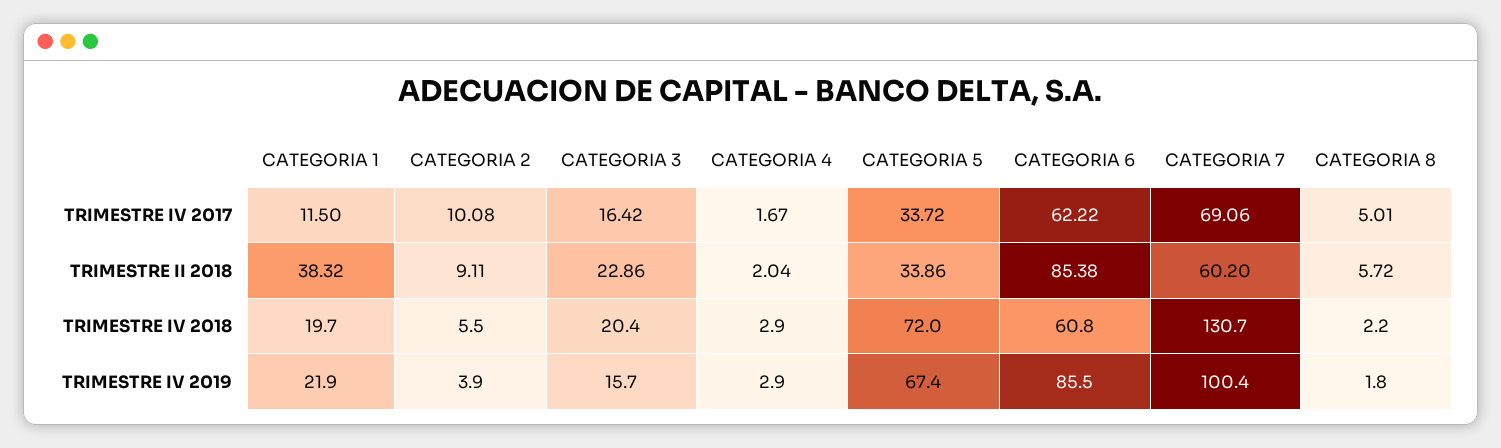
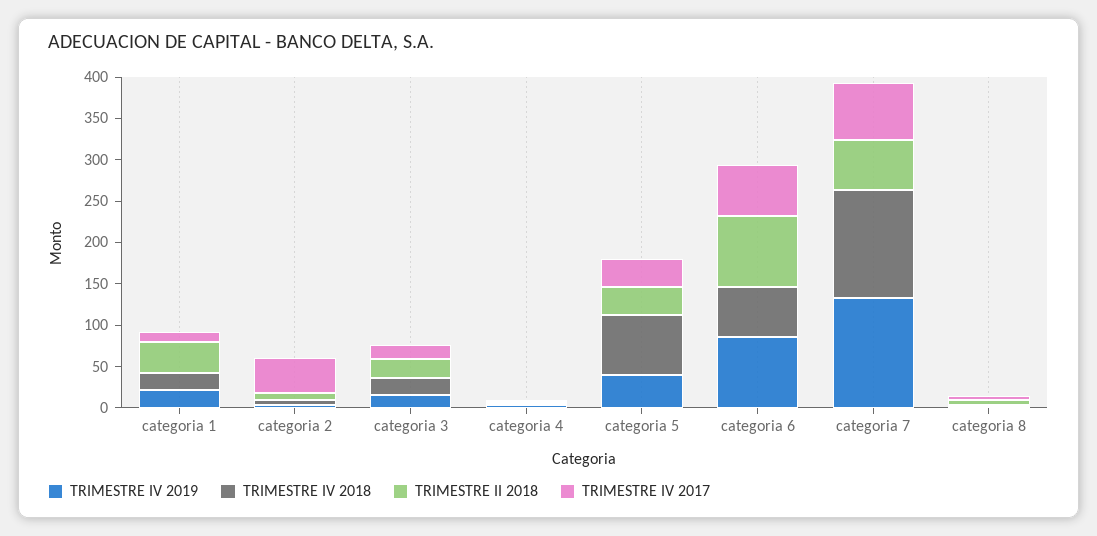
TRIMESTRE IV 2017, CATEGORIA 2: 10.08 -> 40
TRIMESTRE IV 2019, CATEGORIA 5: 67.4 -> 40
TRIMESTRE IV 2019, CATEGORIA 7: 100.4 -> 130

